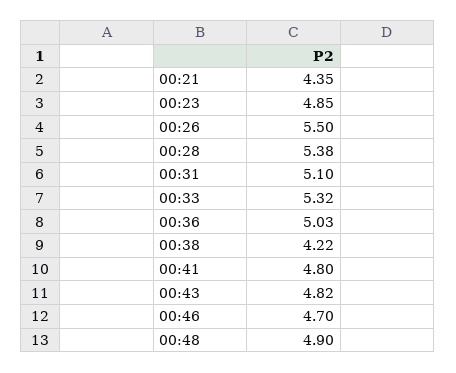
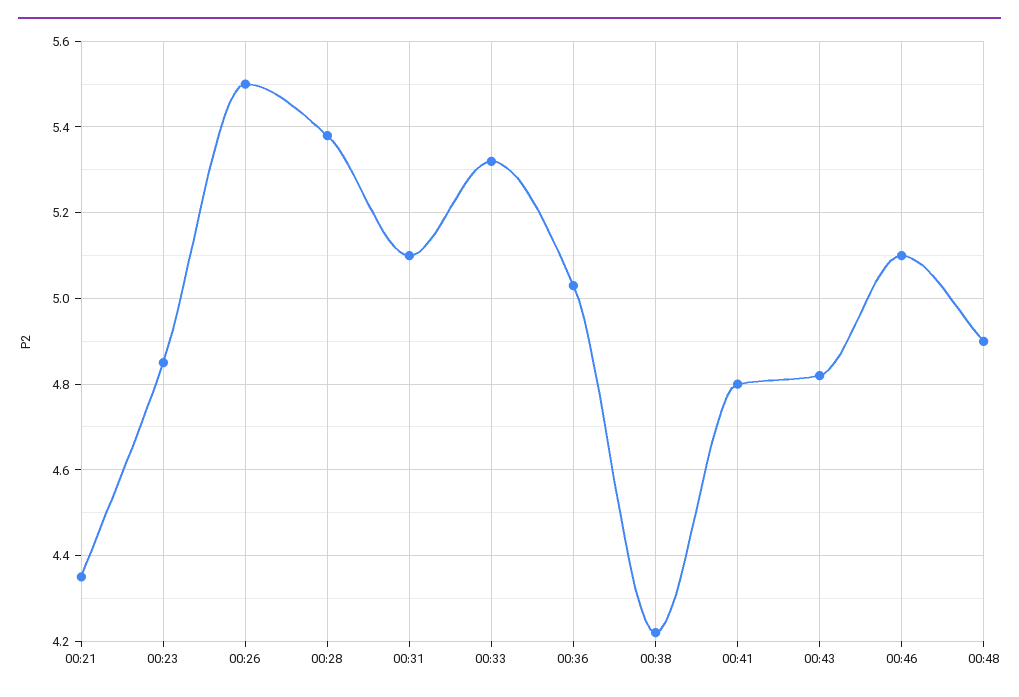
00:46: 4.7 -> 5.1

